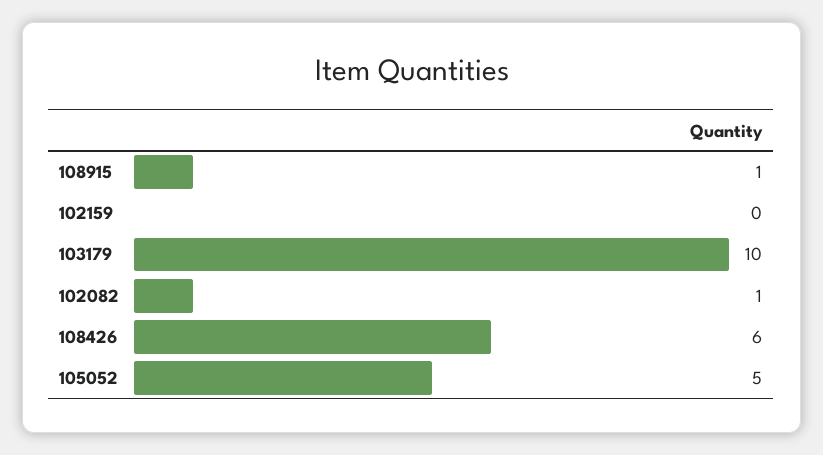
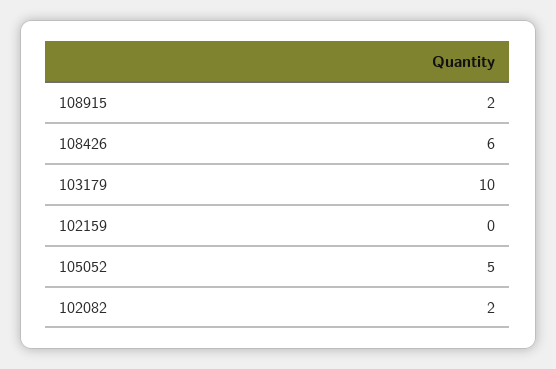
108915: 1 -> 2
102082: 1 -> 2

